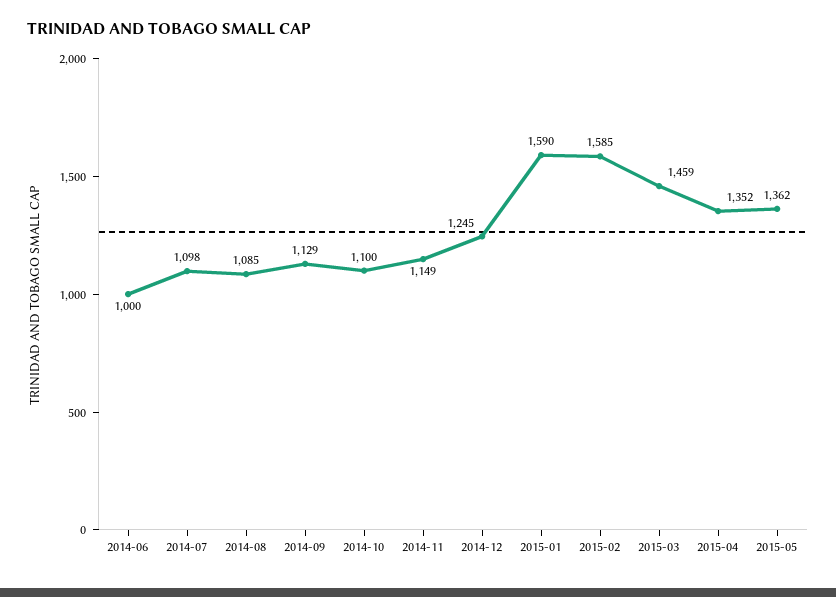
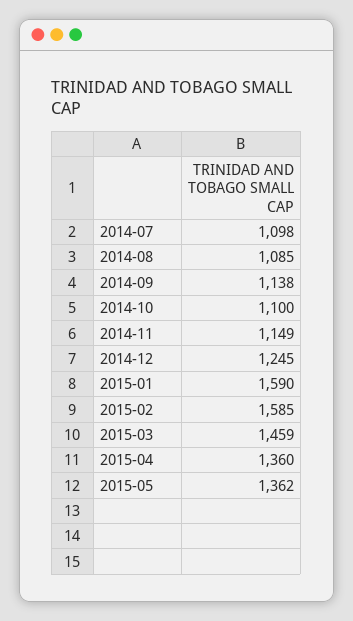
2014-06: 1000 -> none
2014-09: 1129 -> 1138
2015-04: 1352 -> 1360

